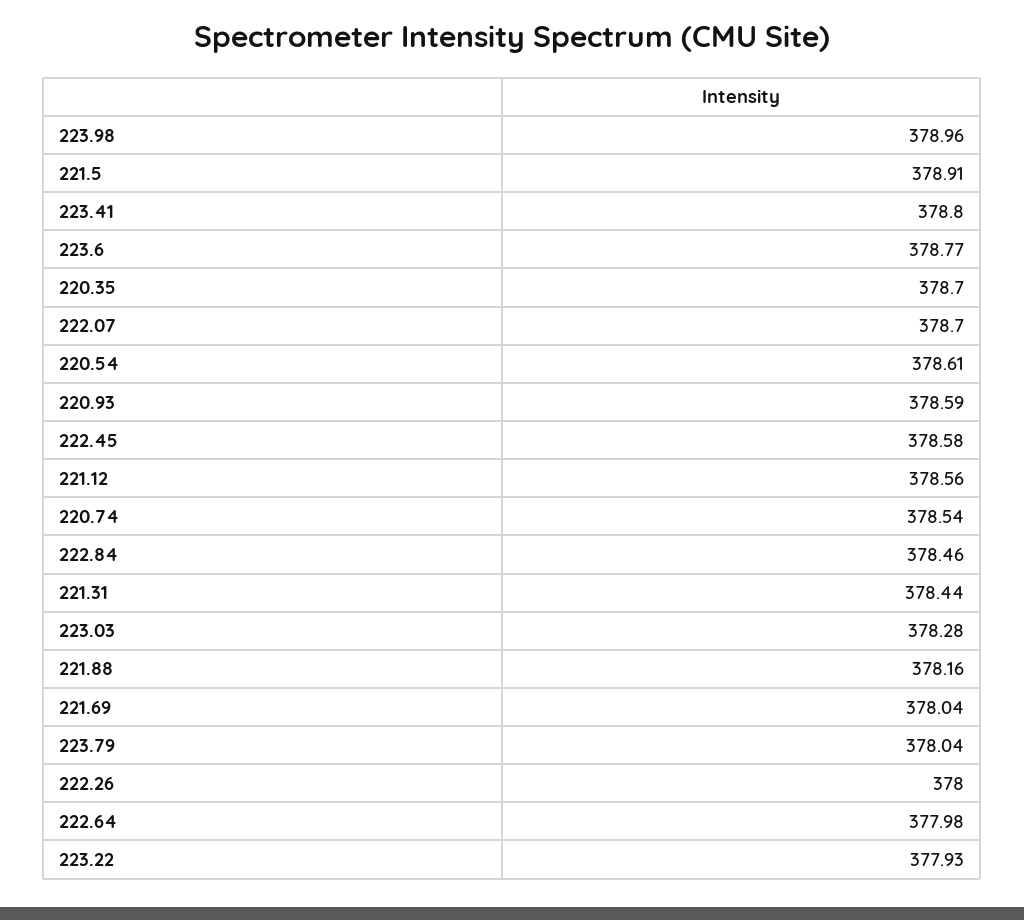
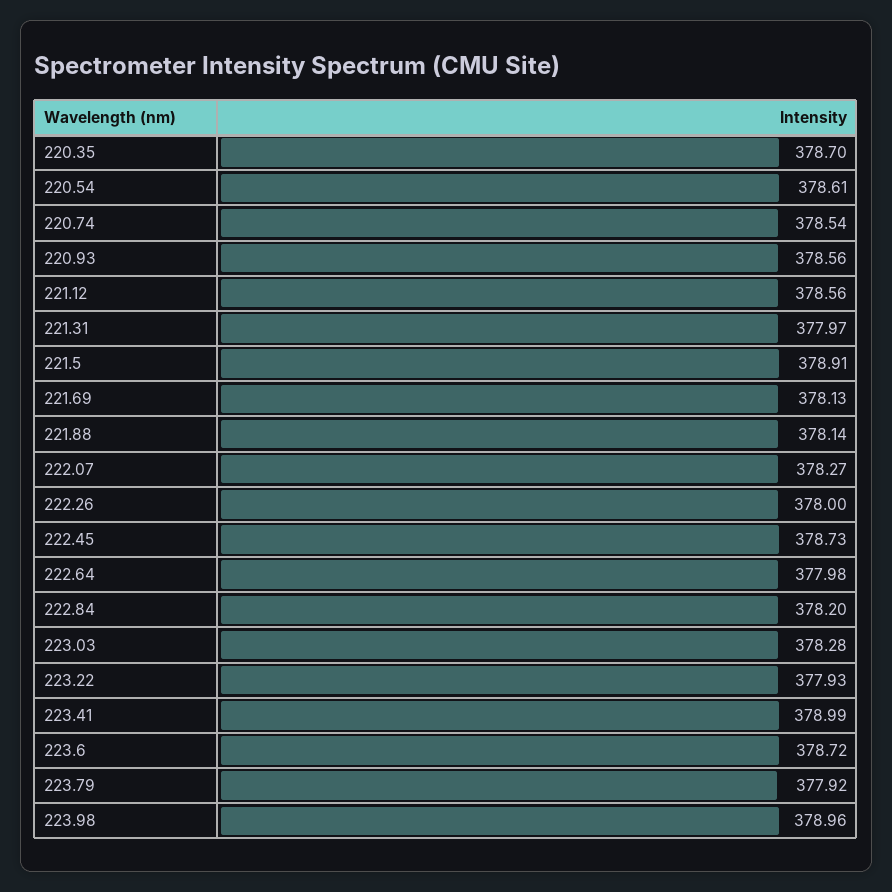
223.41: 378.8 -> 378.99
223.6: 378.77 -> 378.72
222.07: 378.7 -> 378.27
220.93: 378.59 -> 378.56
222.45: 378.58 -> 378.73
222.84: 378.46 -> 378.2
221.31: 378.44 -> 377.97
221.88: 378.16 -> 378.14
221.69: 378.04 -> 378.13
223.79: 378.04 -> 377.92

